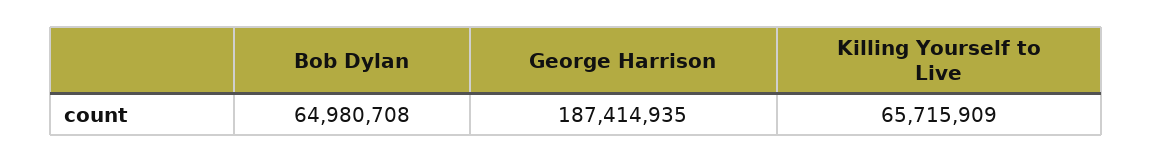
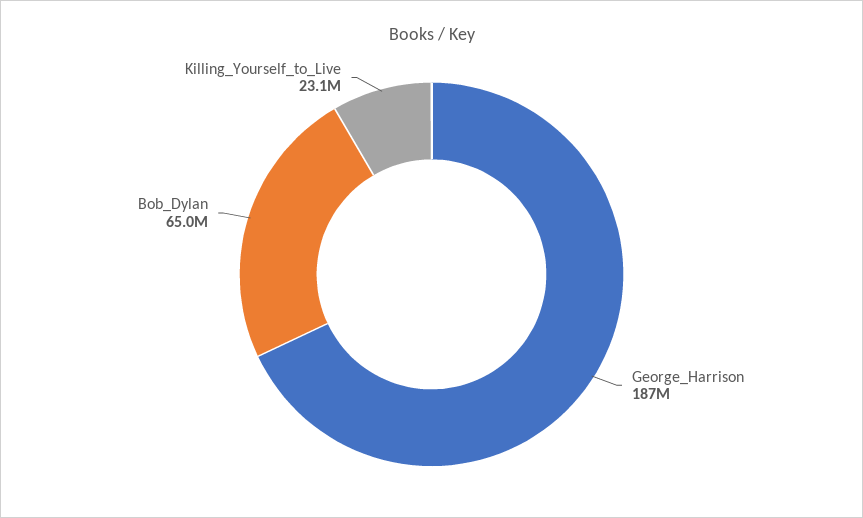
Killing Yourself to Live: 65715909 -> 23100000

